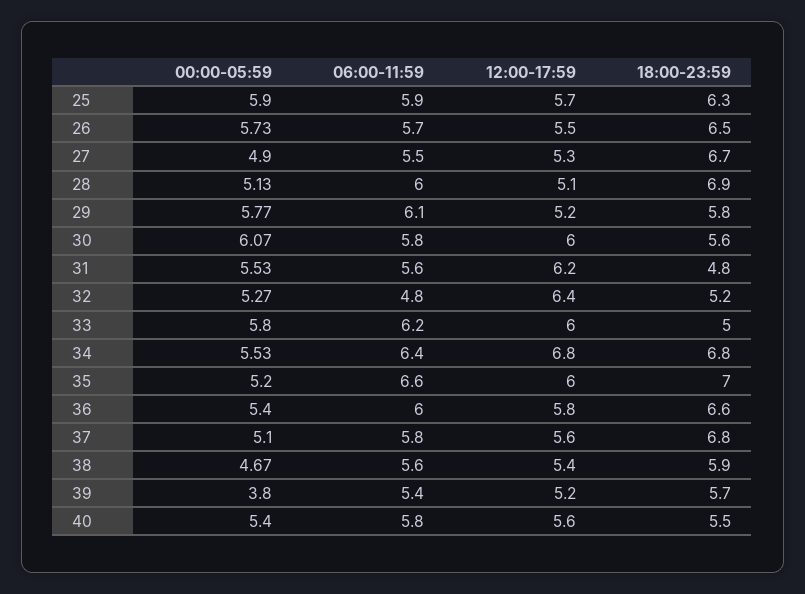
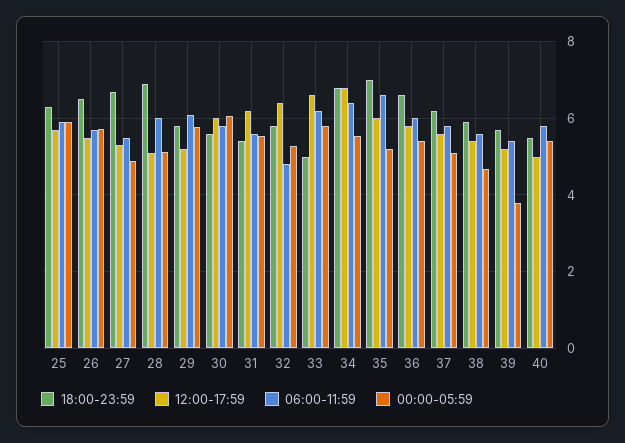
18:00-23:59, 31: 4.8 -> 5.4
18:00-23:59, 32: 5.2 -> 5.8
12:00-17:59, 33: 6 -> 6.6
18:00-23:59, 37: 6.8 -> 6.2
12:00-17:59, 40: 5.6 -> 5

